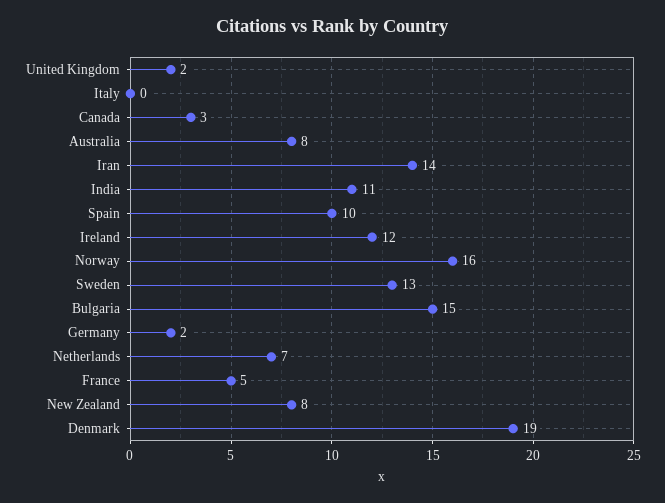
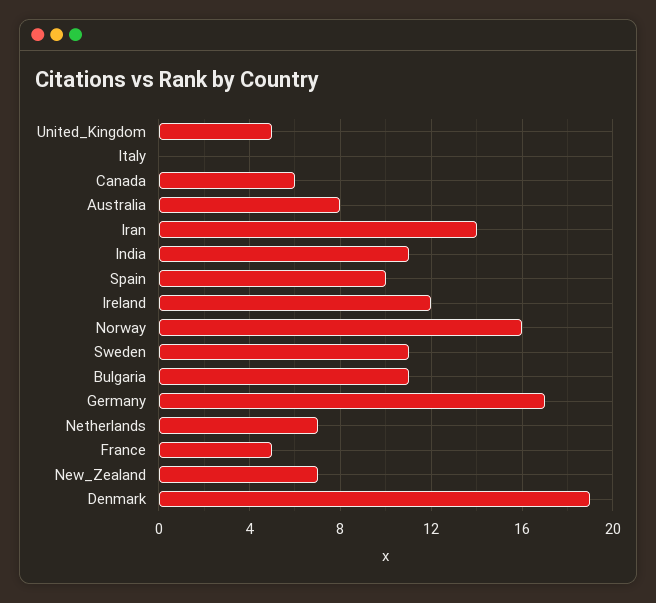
United Kingdom: 2 -> 5
Canada: 3 -> 6
Sweden: 13 -> 11
Bulgaria: 15 -> 11
Germany: 2 -> 17
New Zealand: 8 -> 7

